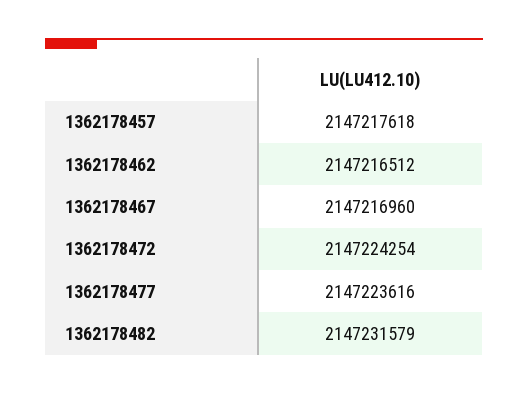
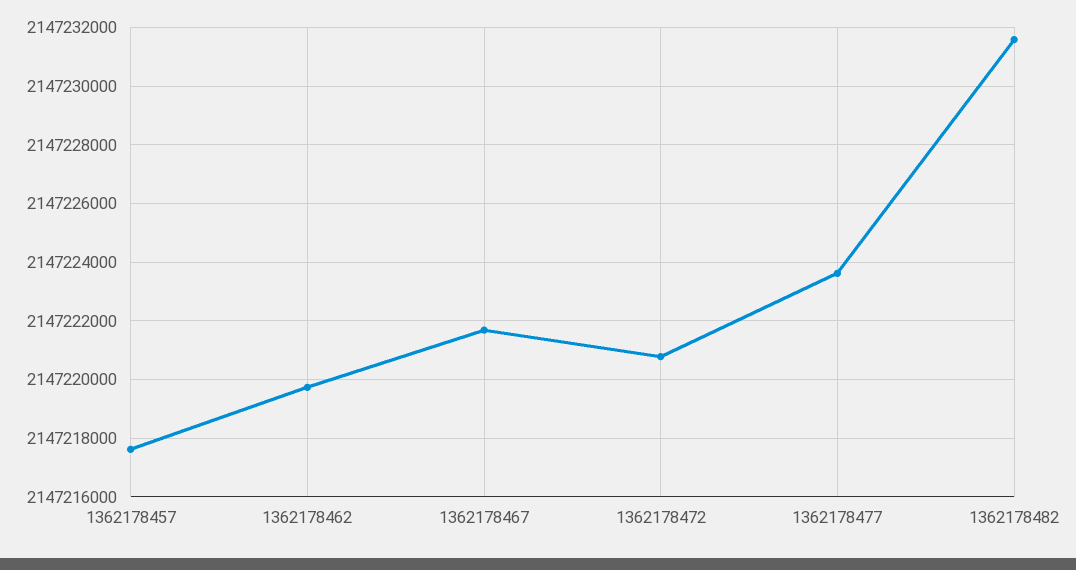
1362178462: 2147216512 -> 2147219750
1362178467: 2147216960 -> 2147221750
1362178472: 2147224254 -> 2147220750

